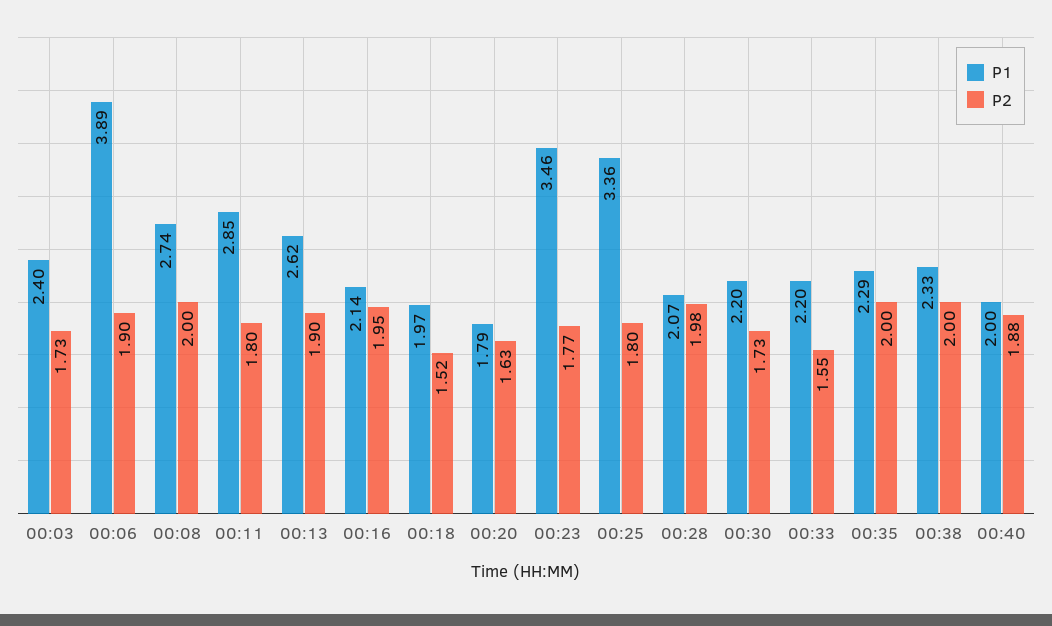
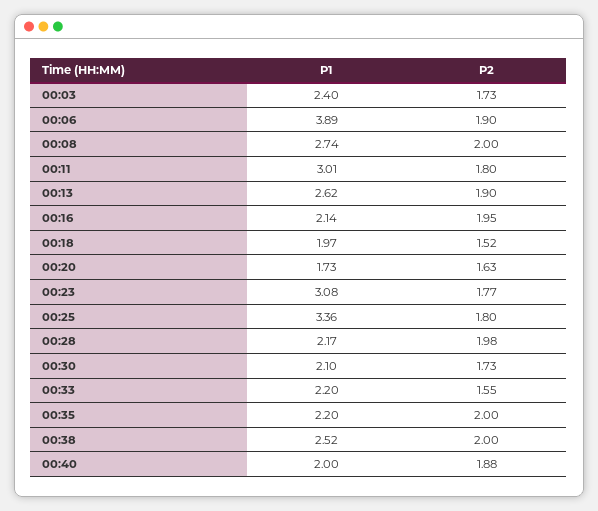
P1, 00:11: 2.85 -> 3.01
P1, 00:20: 1.79 -> 1.73
P1, 00:23: 3.46 -> 3.08
P1, 00:28: 2.07 -> 2.17
P1, 00:30: 2.2 -> 2.1
P1, 00:35: 2.29 -> 2.2
P1, 00:38: 2.33 -> 2.52

